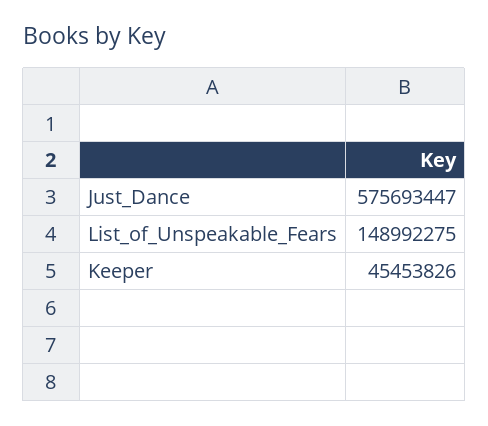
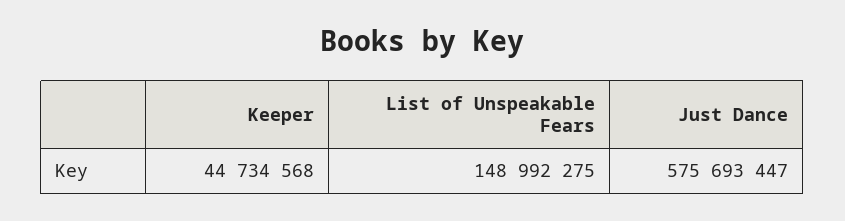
Keeper: 45453826 -> 44734568

